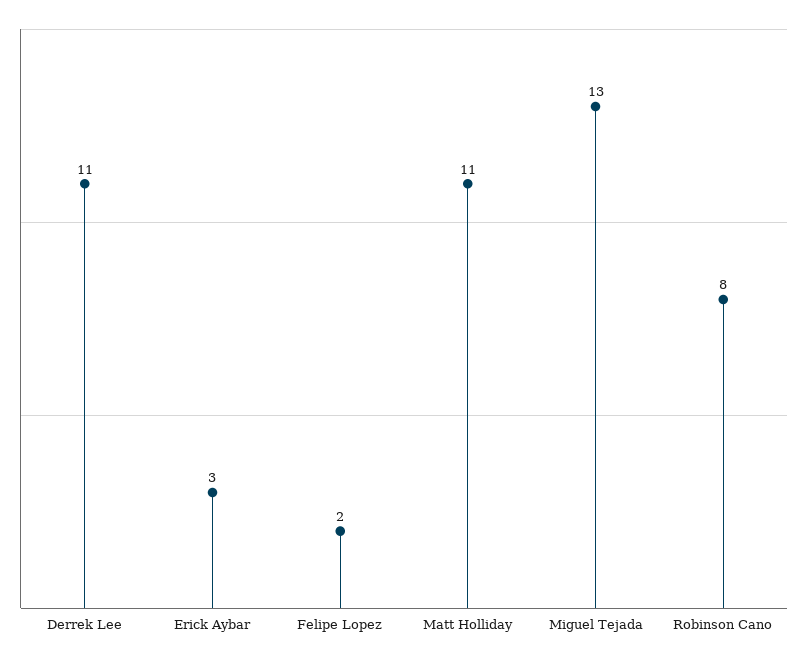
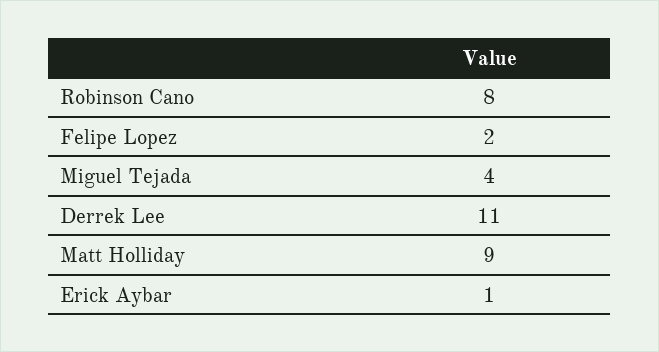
Erick Aybar: 3 -> 1
Matt Holliday: 11 -> 9
Miguel Tejada: 13 -> 4

